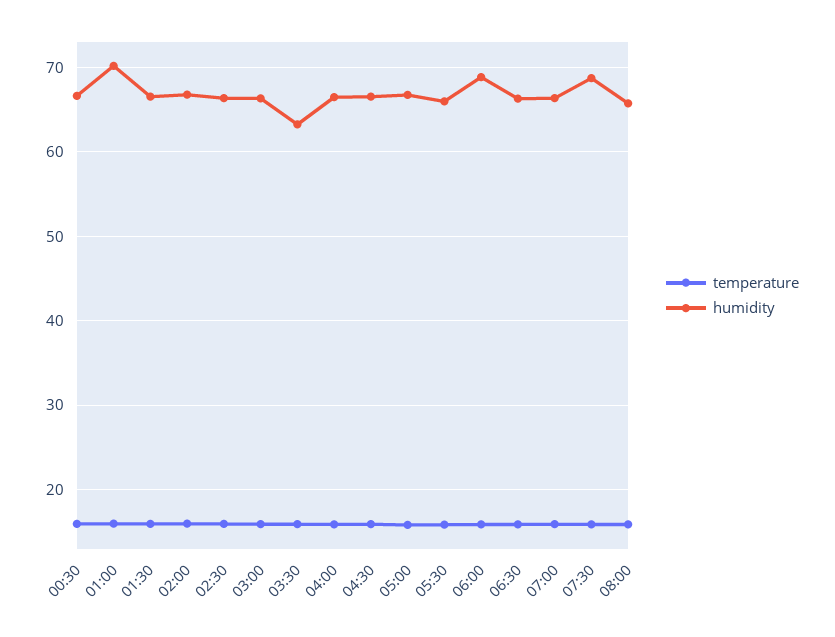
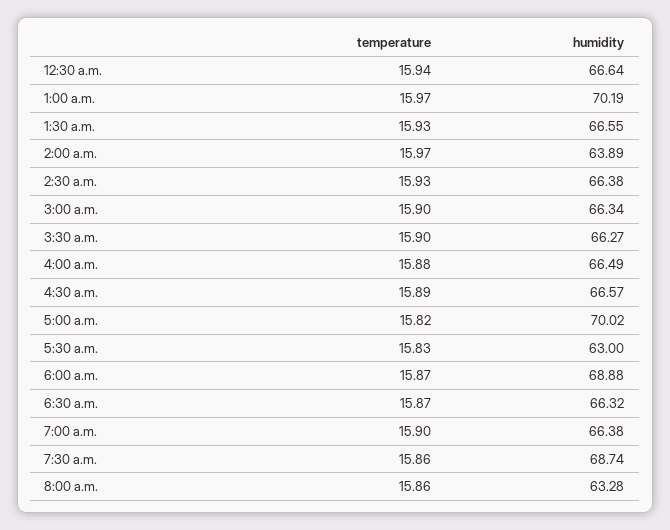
humidity, 02:00: 67 -> 63.89
humidity, 03:30: 63 -> 66.27
humidity, 05:00: 67 -> 70.02
humidity, 05:30: 66 -> 63
humidity, 08:00: 66 -> 63.28

